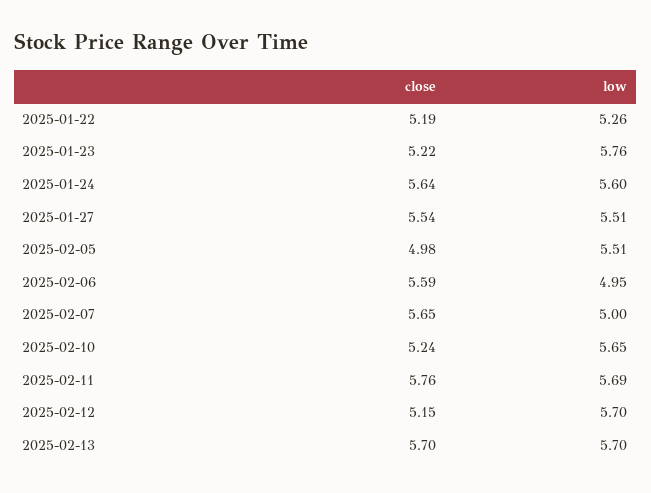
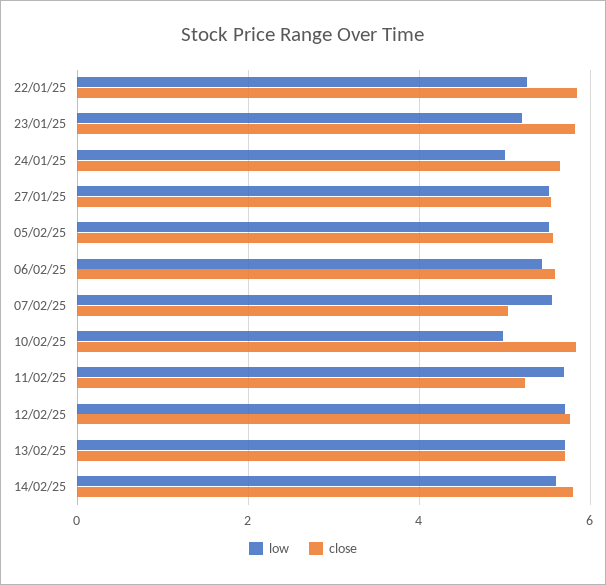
close, 2025-01-22: 5.19 -> 5.8
close, 2025-01-23: 5.22 -> 5.8
low, 2025-01-23: 5.76 -> 5.2
low, 2025-01-24: 5.6 -> 5
close, 2025-02-05: 4.98 -> 5.6
low, 2025-02-06: 4.95 -> 5.4
close, 2025-02-07: 5.65 -> 5
low, 2025-02-07: 5 -> 5.6
close, 2025-02-10: 5.24 -> 5.8
low, 2025-02-10: 5.65 -> 5
close, 2025-02-11: 5.76 -> 5.2
close, 2025-02-12: 5.15 -> 5.8
low, 14/02/25: none -> 5.6
close, 14/02/25: none -> 5.8

